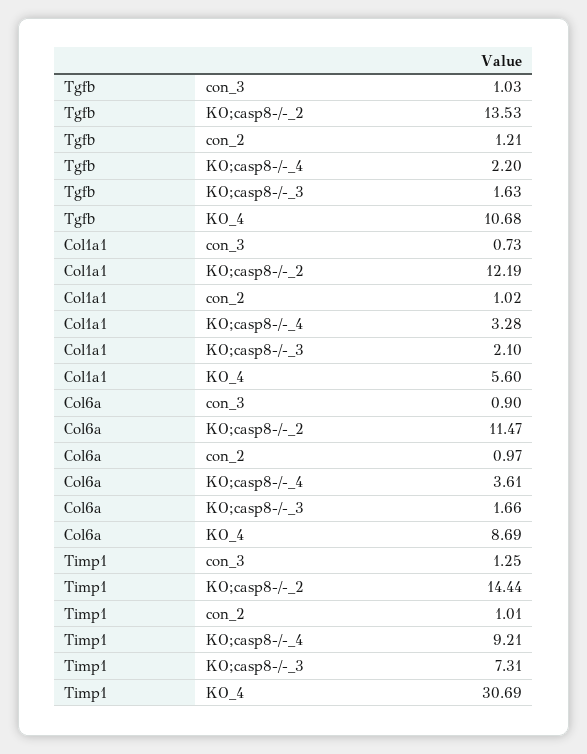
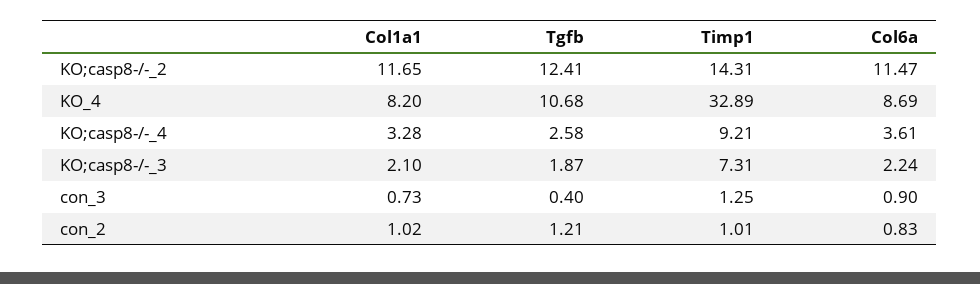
Tgfb, con_3: 1.03 -> 0.4
Tgfb, KO;casp8-/-_2: 13.53 -> 12.41
Tgfb, KO;casp8-/-_4: 2.2 -> 2.58
Tgfb, KO;casp8-/-_3: 1.63 -> 1.87
Col1a1, KO;casp8-/-_2: 12.19 -> 11.65
Col1a1, KO_4: 5.6 -> 8.2
Col6a, con_2: 0.97 -> 0.83
Col6a, KO;casp8-/-_3: 1.66 -> 2.24
Timp1, KO;casp8-/-_2: 14.44 -> 14.31
Timp1, KO_4: 30.69 -> 32.89

